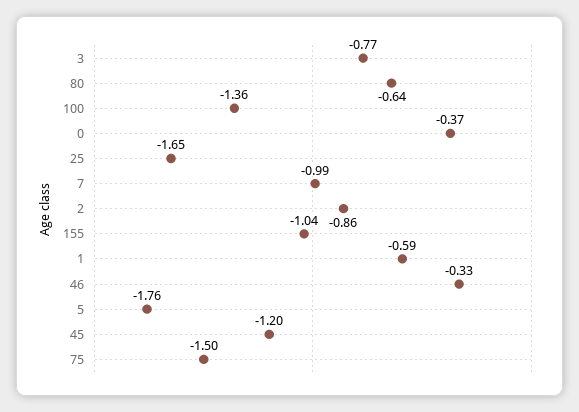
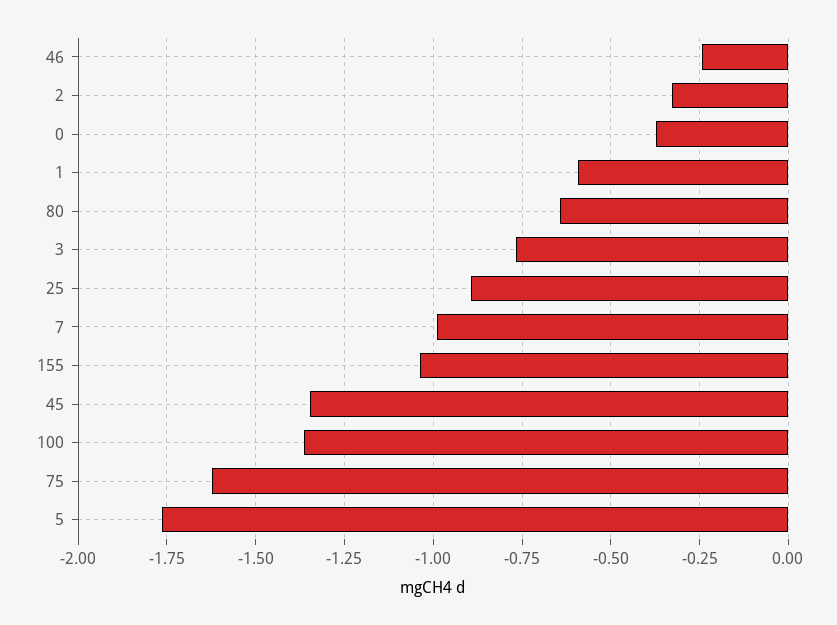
25: -1.65 -> -0.9
2: -0.86 -> -0.325
46: -0.33 -> -0.25
45: -1.2 -> -1.35
75: -1.5 -> -1.625

